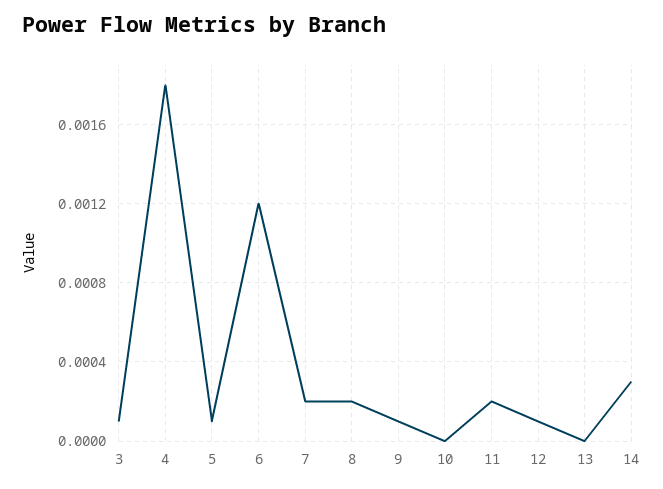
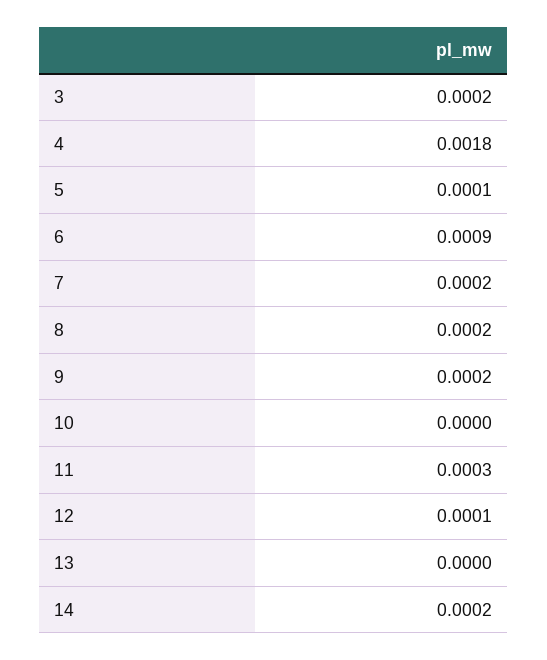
3: 0.0001 -> 0.0002
6: 0.0012 -> 0.0009
9: 0.0001 -> 0.0002
11: 0.0002 -> 0.0003
14: 0.0003 -> 0.0002

